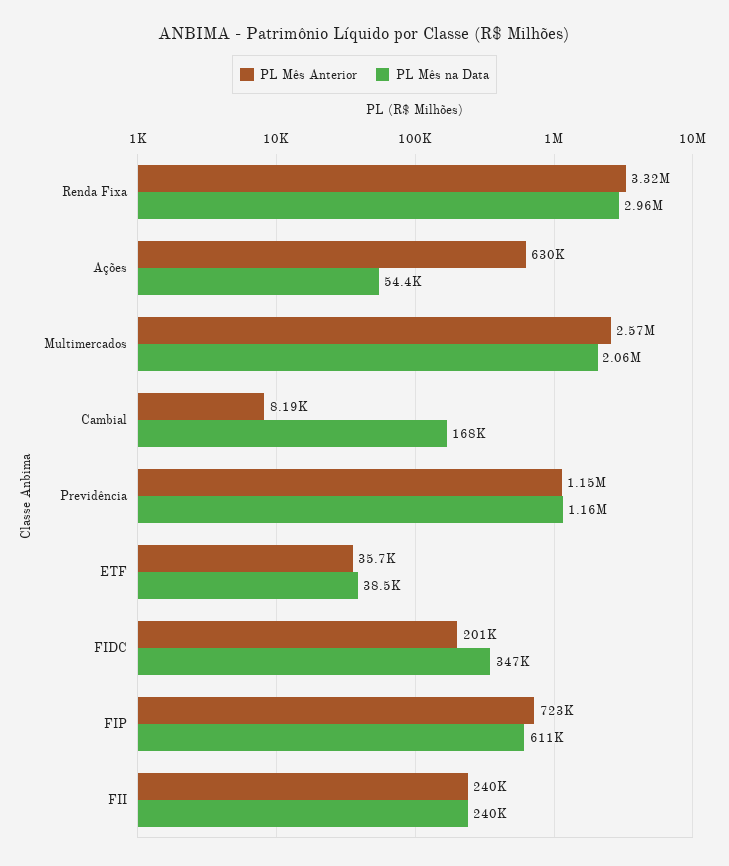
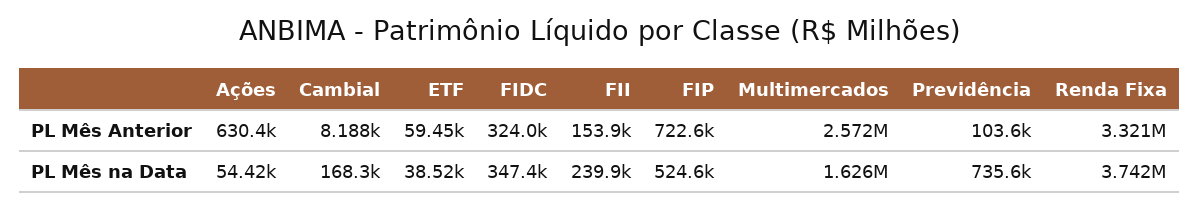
PL Mês na Data, Renda Fixa: 2960000 -> 3742000
PL Mês na Data, Multimercados: 2060000 -> 1626000
PL Mês Anterior, Previdência: 1150000 -> 103600
PL Mês na Data, Previdência: 1160000 -> 735600
PL Mês Anterior, ETF: 35700 -> 59450
PL Mês Anterior, FIDC: 201000 -> 324000
PL Mês na Data, FIP: 611000 -> 524600
PL Mês Anterior, FII: 240000 -> 153900

